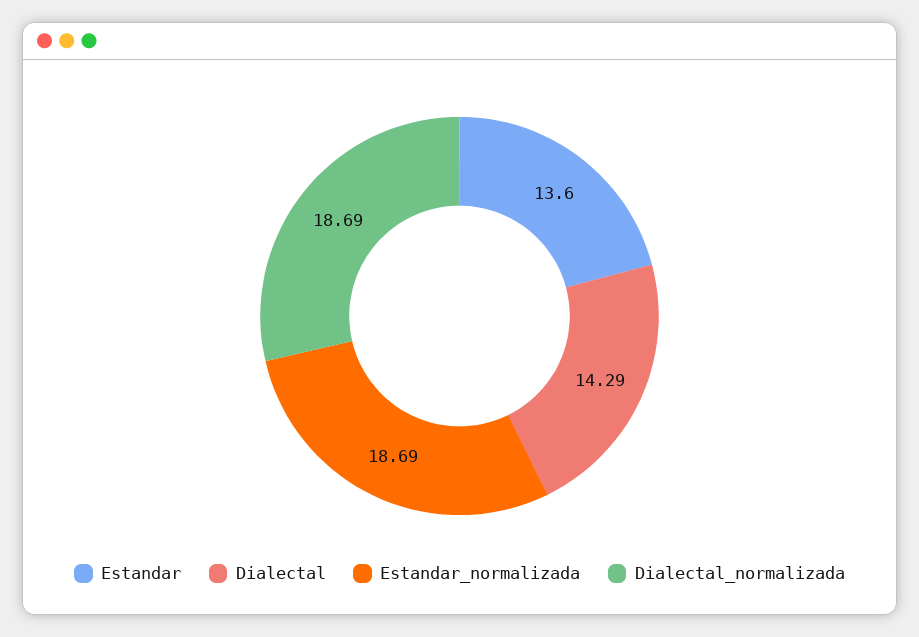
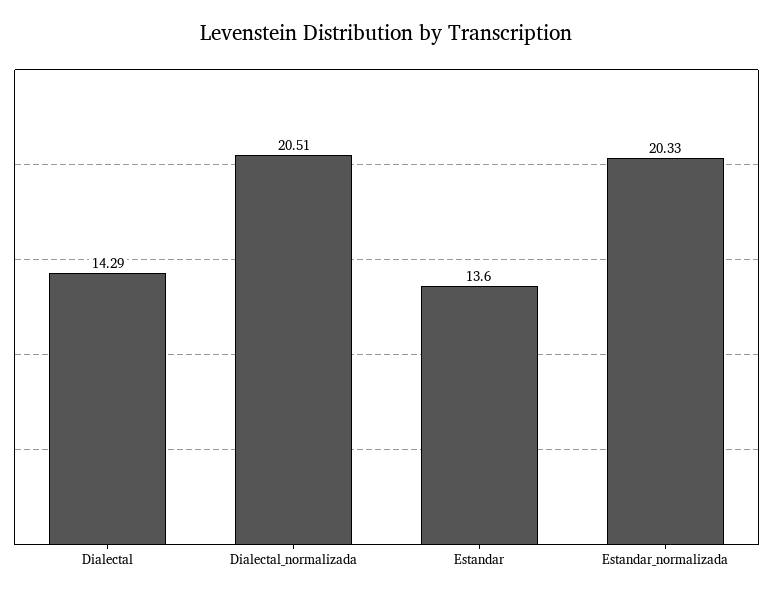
Estandar_normalizada: 18.69 -> 20.33
Dialectal_normalizada: 18.69 -> 20.51

